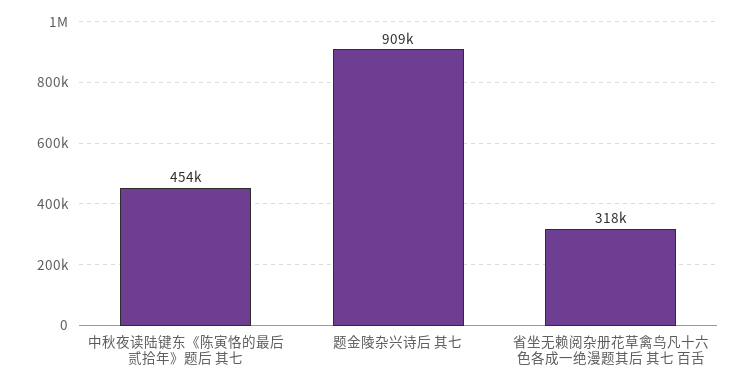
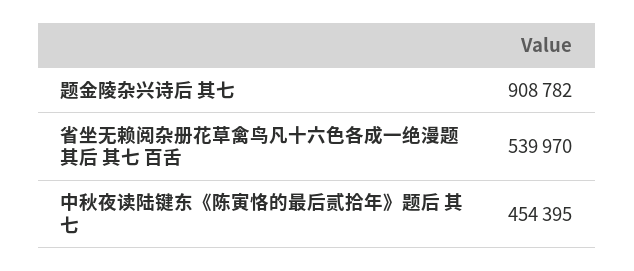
省坐无赖阅杂册花草禽鸟凡十六色各成一绝漫题其后 其七 百舌: 318000 -> 539970

